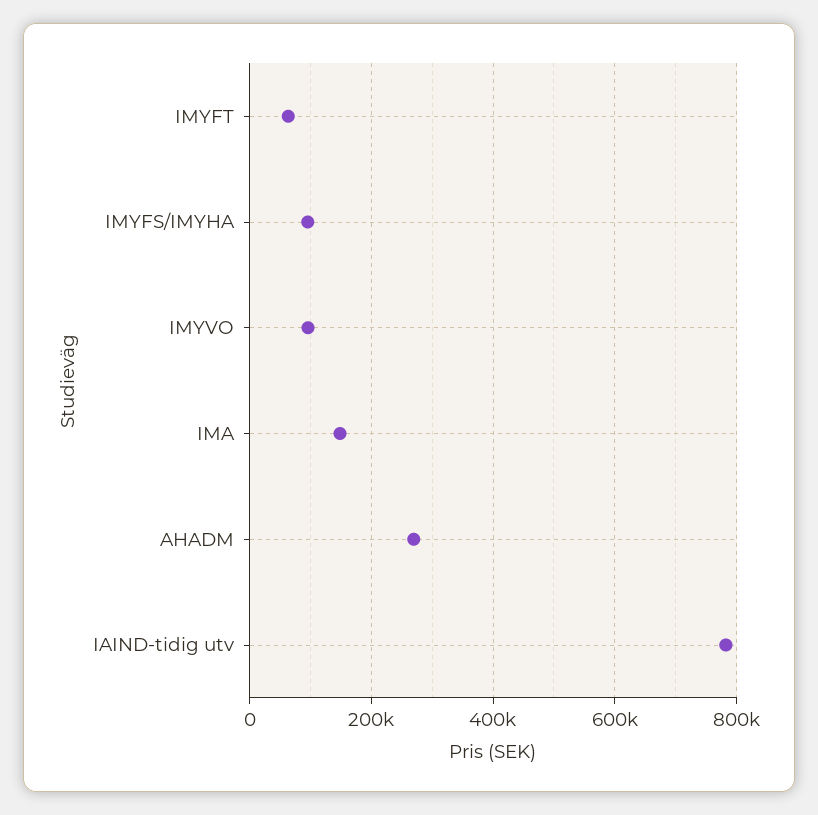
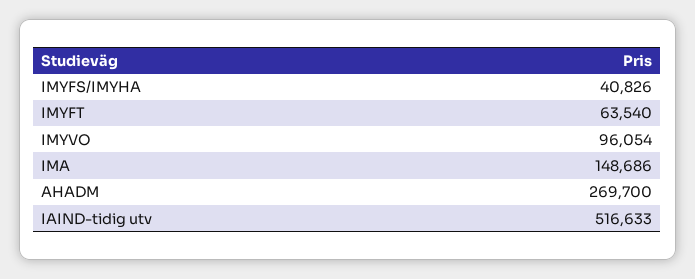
IMYFS/IMYHA: 100000 -> 40826
IAIND-tidig utv: 780000 -> 516633

